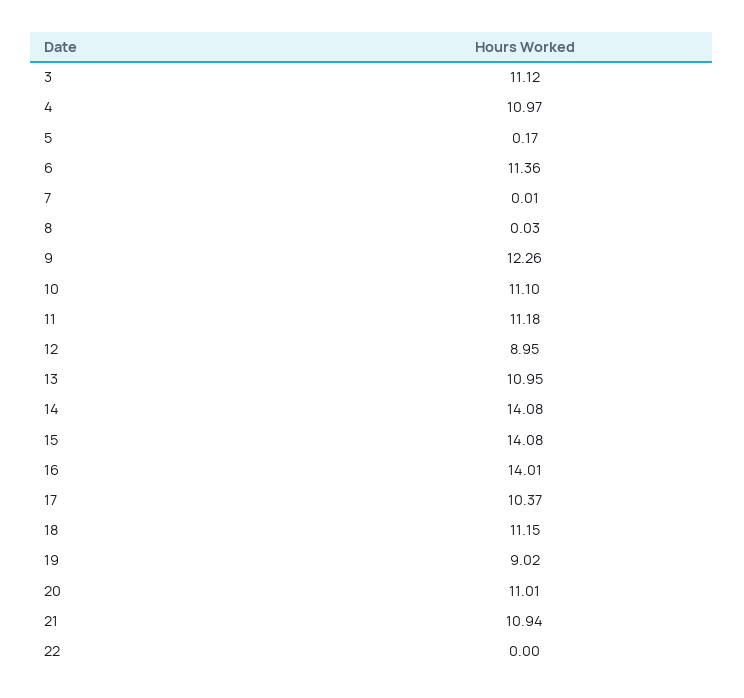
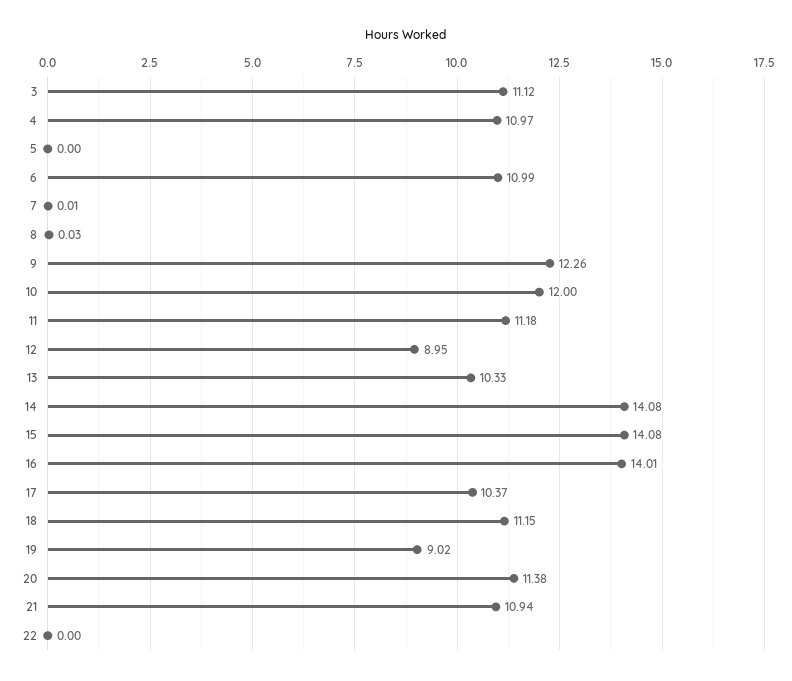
5: 0.17 -> 0
6: 11.36 -> 10.99
10: 11.1 -> 12
13: 10.95 -> 10.33
20: 11.01 -> 11.38

